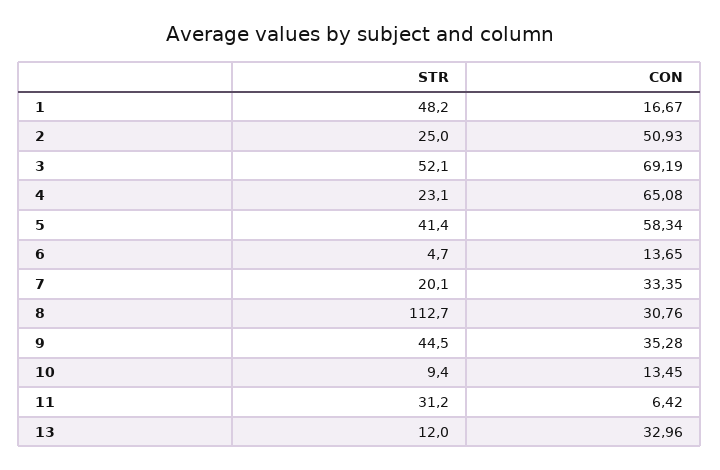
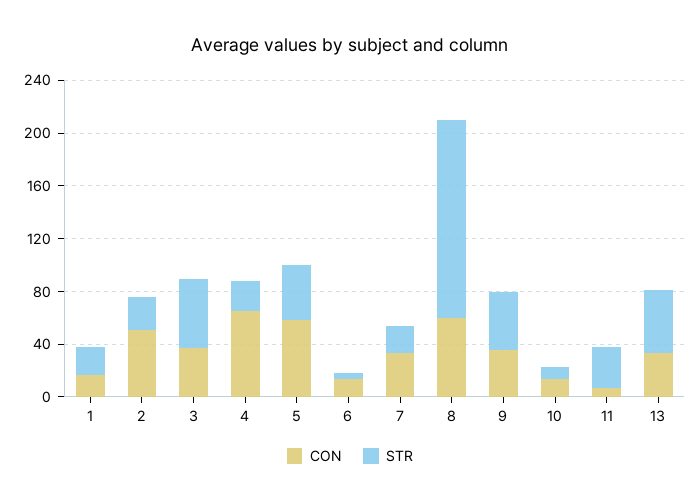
STR, 1: 48.2 -> 20
CON, 3: 69.19 -> 40
STR, 8: 112.7 -> 150
CON, 8: 30.76 -> 60
STR, 13: 12 -> 50

